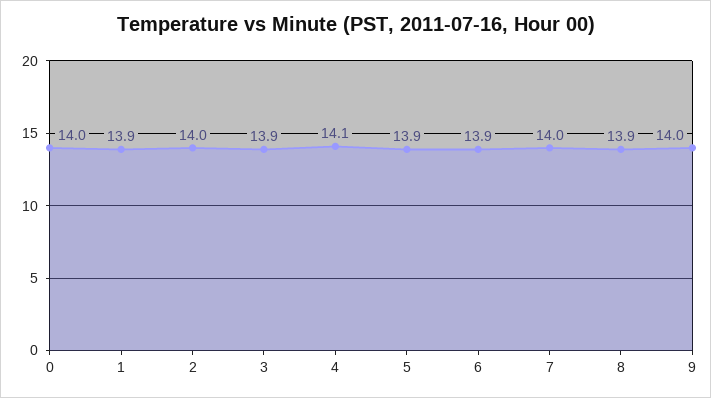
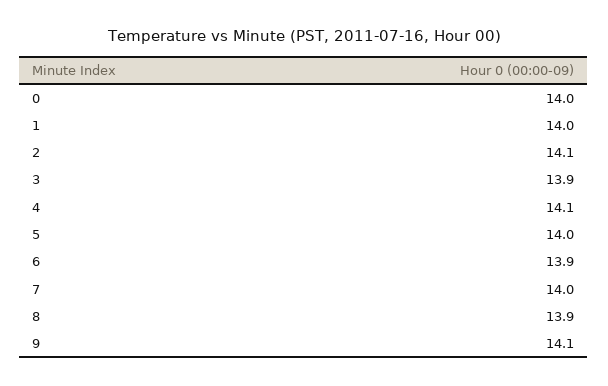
1: 13.9 -> 14
2: 14 -> 14.1
5: 13.9 -> 14
9: 14 -> 14.1

